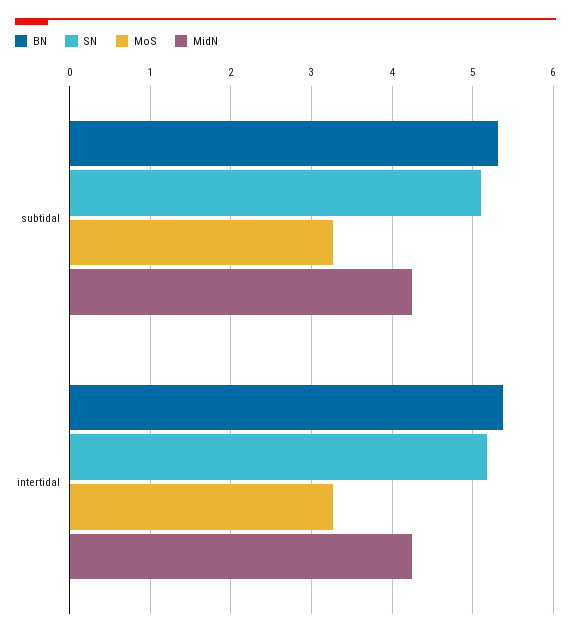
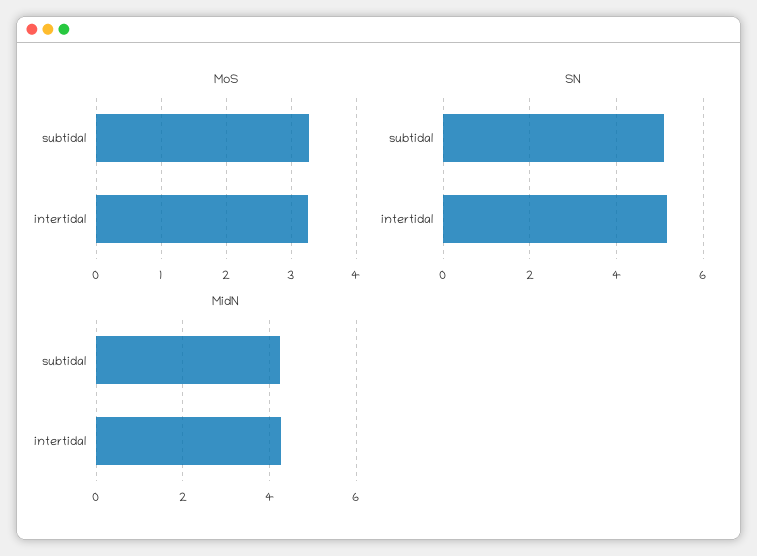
BN, subtidal: 5.3 -> none
BN, intertidal: 5.4 -> none

